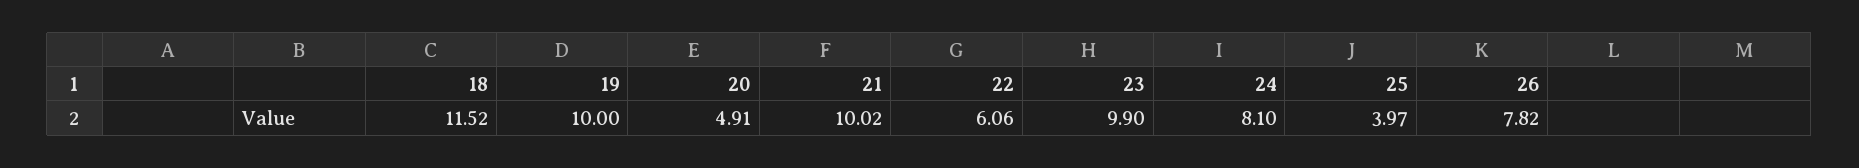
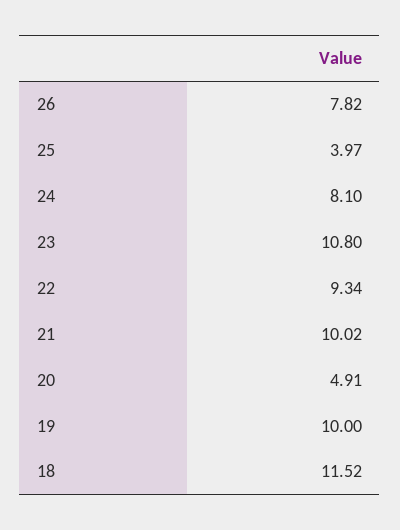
22: 6.06 -> 9.34
23: 9.9 -> 10.8

